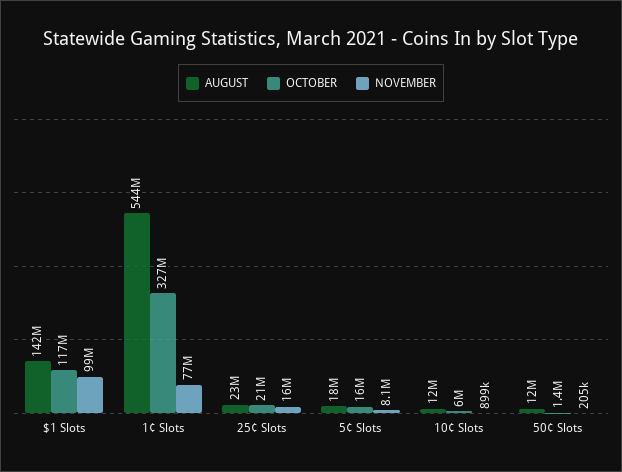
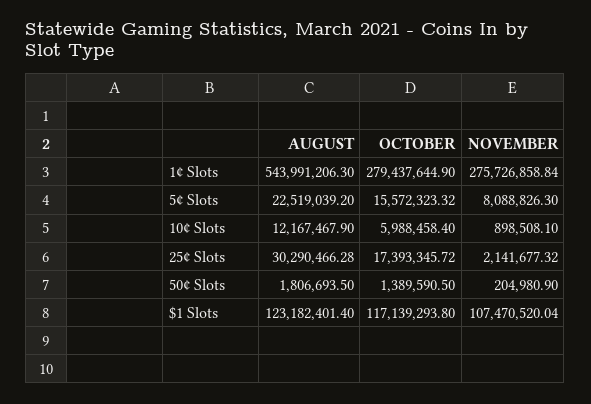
AUGUST, $1 Slots: 142000000 -> 123182401.4
NOVEMBER, $1 Slots: 99000000 -> 107470520.04
OCTOBER, 1¢ Slots: 327000000 -> 279437644.9
NOVEMBER, 1¢ Slots: 77000000 -> 275726858.84
AUGUST, 25¢ Slots: 23000000 -> 30290466.28
OCTOBER, 25¢ Slots: 21000000 -> 17393345.72
NOVEMBER, 25¢ Slots: 16000000 -> 2141677.32
AUGUST, 5¢ Slots: 18000000 -> 22519039.2
AUGUST, 50¢ Slots: 12000000 -> 1806693.5

